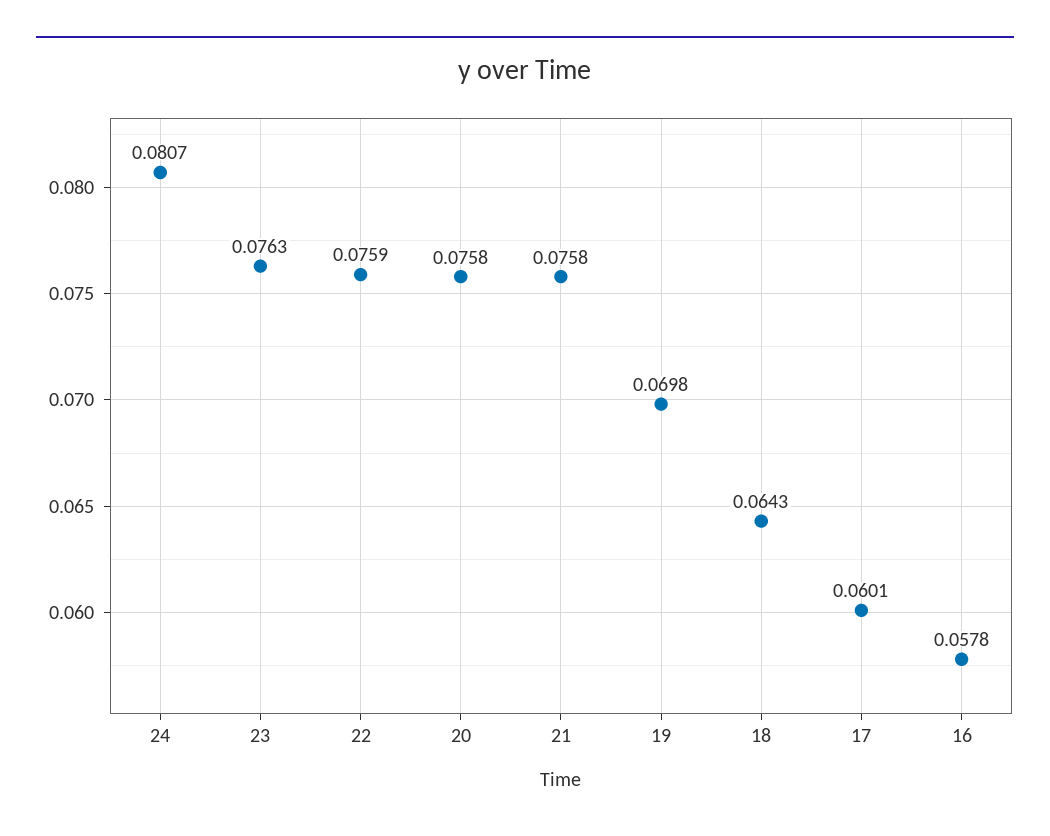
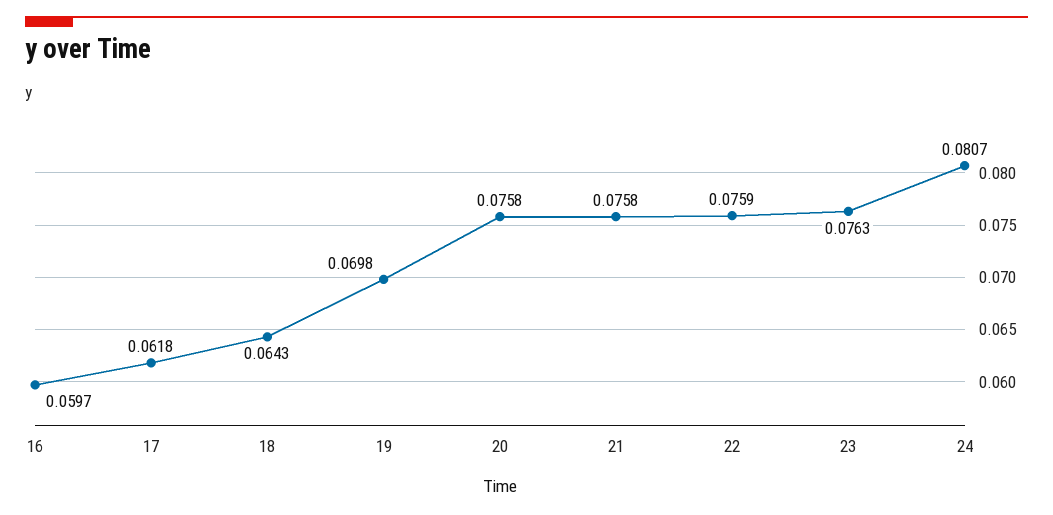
17: 0.0601 -> 0.0618
16: 0.0578 -> 0.0597

